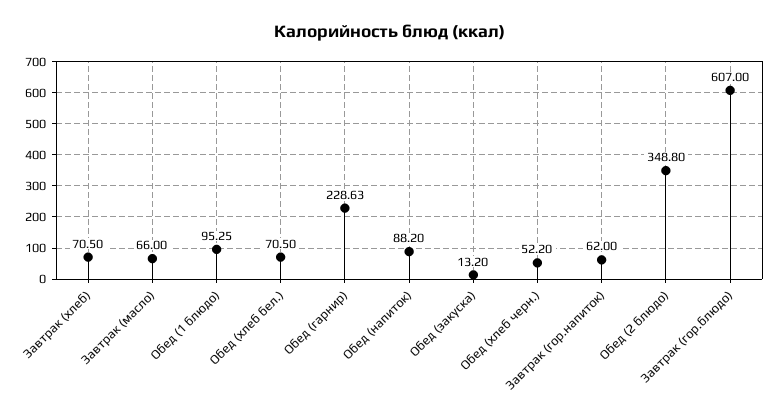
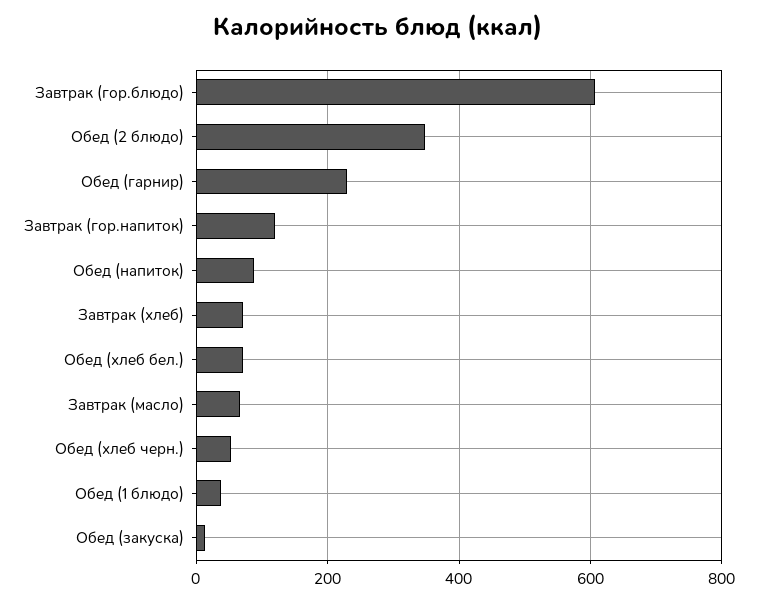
Обед (1 блюдо): 95.25 -> 40
Завтрак (гор.напиток): 62 -> 120

